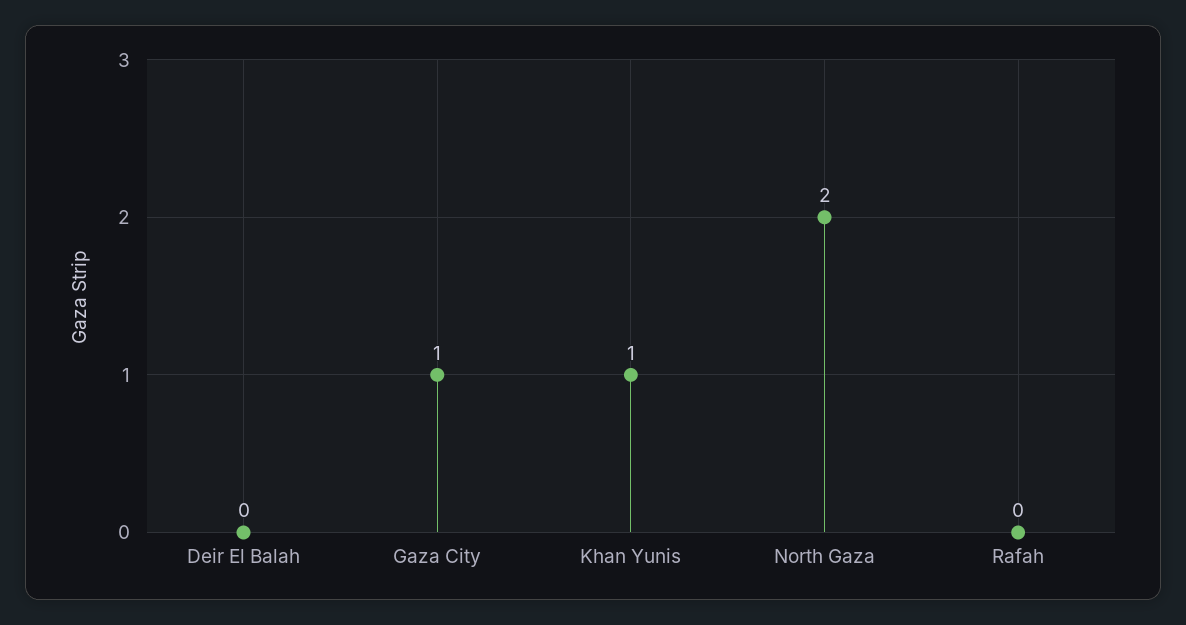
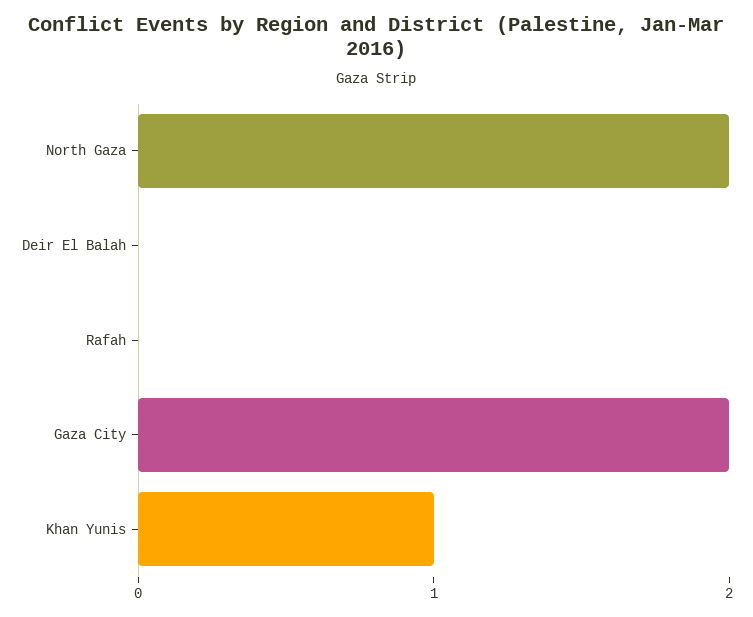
Gaza City: 1 -> 2

